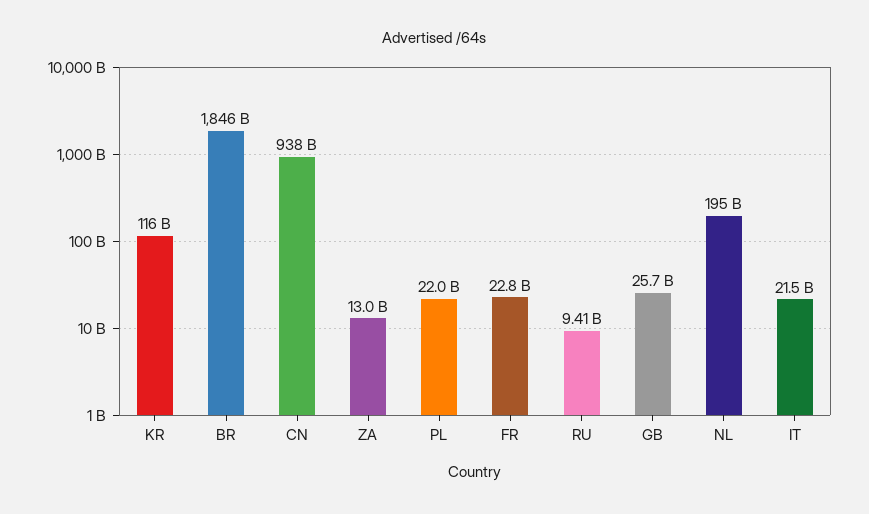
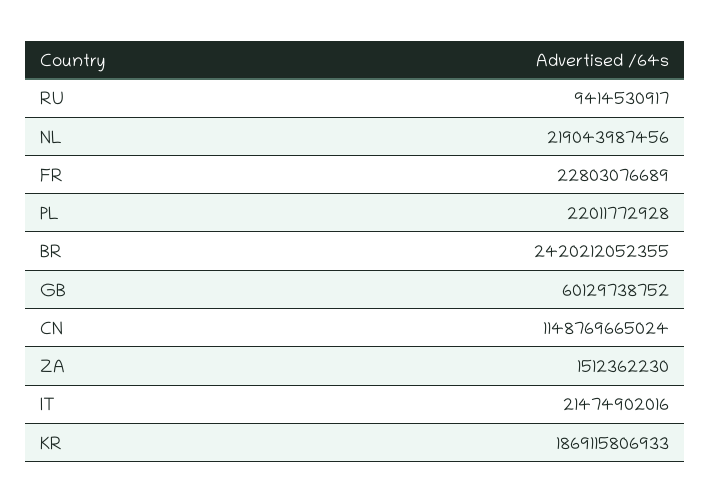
KR: 116000000000 -> 1869115806933
BR: 1846000000000 -> 2420212052355
CN: 938000000000 -> 1148769665024
ZA: 13000000000 -> 1512362230
GB: 25700000000 -> 60129738752
NL: 195000000000 -> 219043987456

